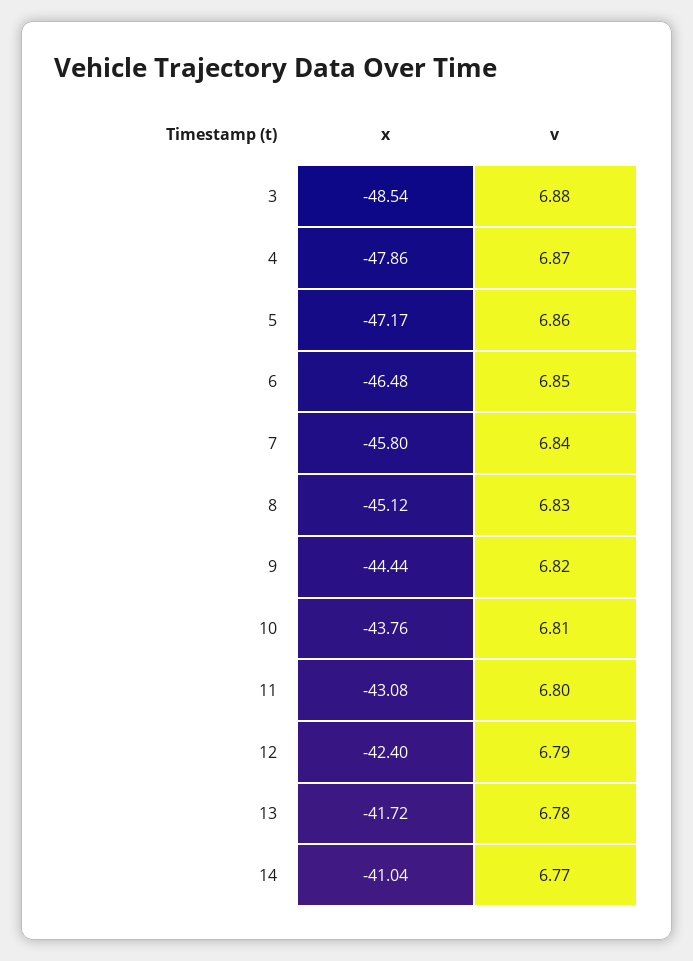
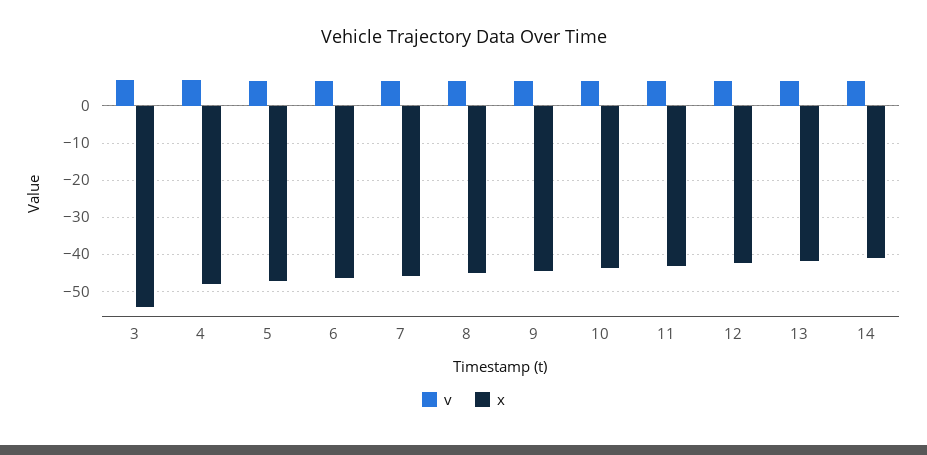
x, 3: -48.54 -> -54

